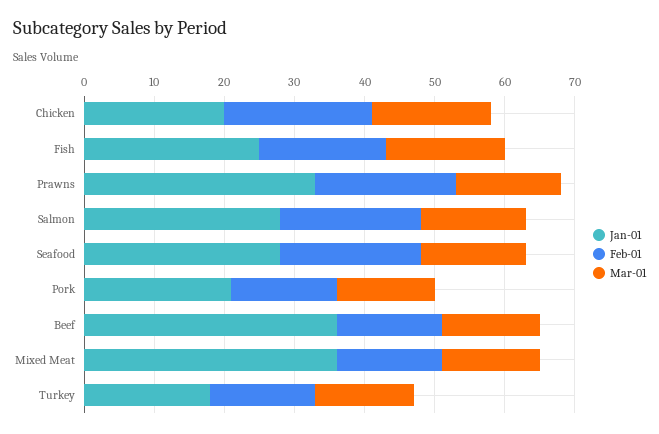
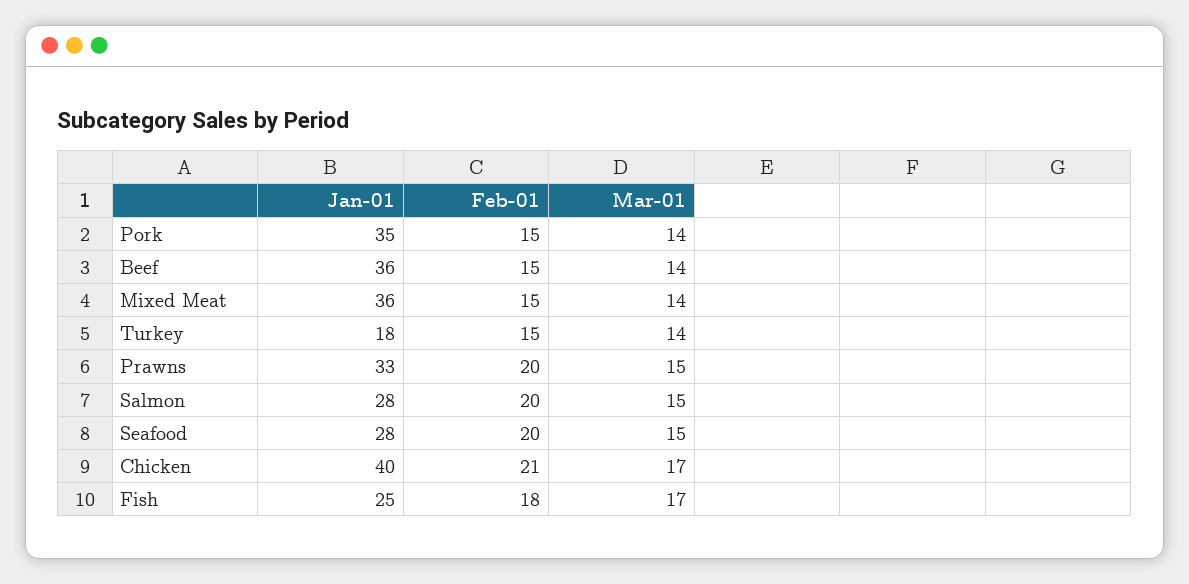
Jan-01, Chicken: 20 -> 40
Jan-01, Pork: 20 -> 35

